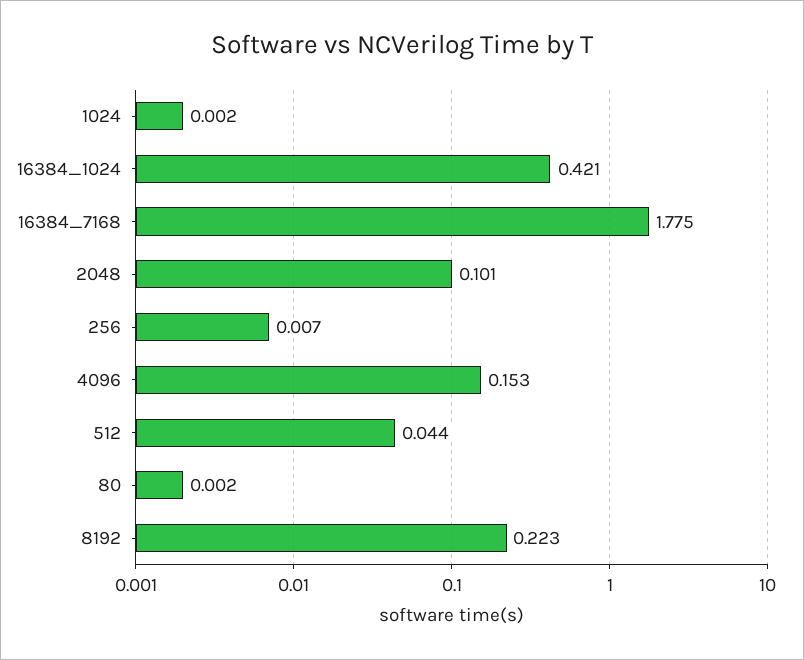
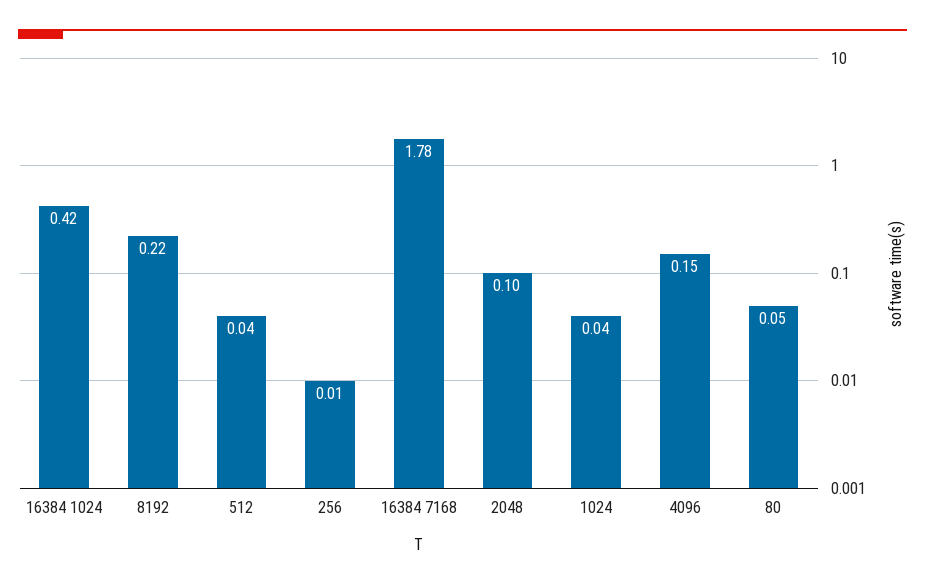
1024: 0.002 -> 0.04
80: 0.002 -> 0.05

